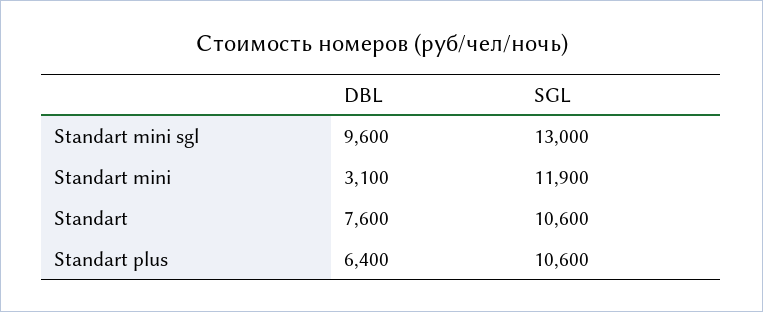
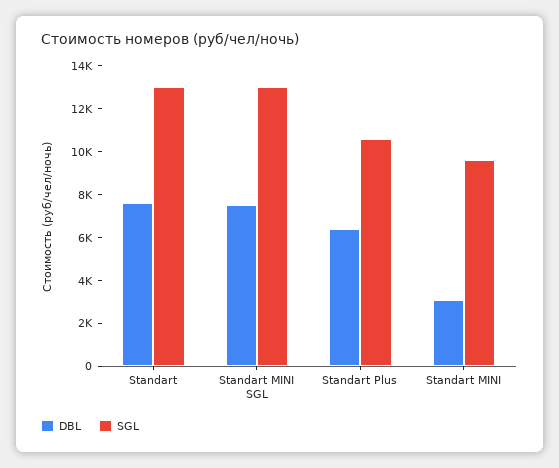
DBL, Standart mini sgl: 9600 -> 7500
SGL, Standart mini: 11900 -> 9500
SGL, Standart: 10600 -> 13000

